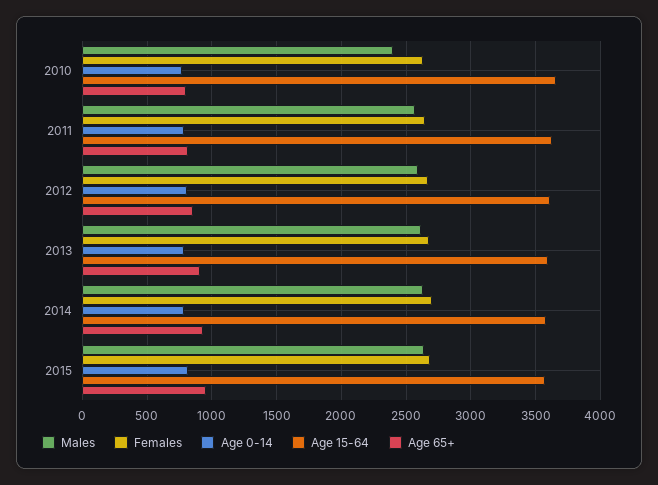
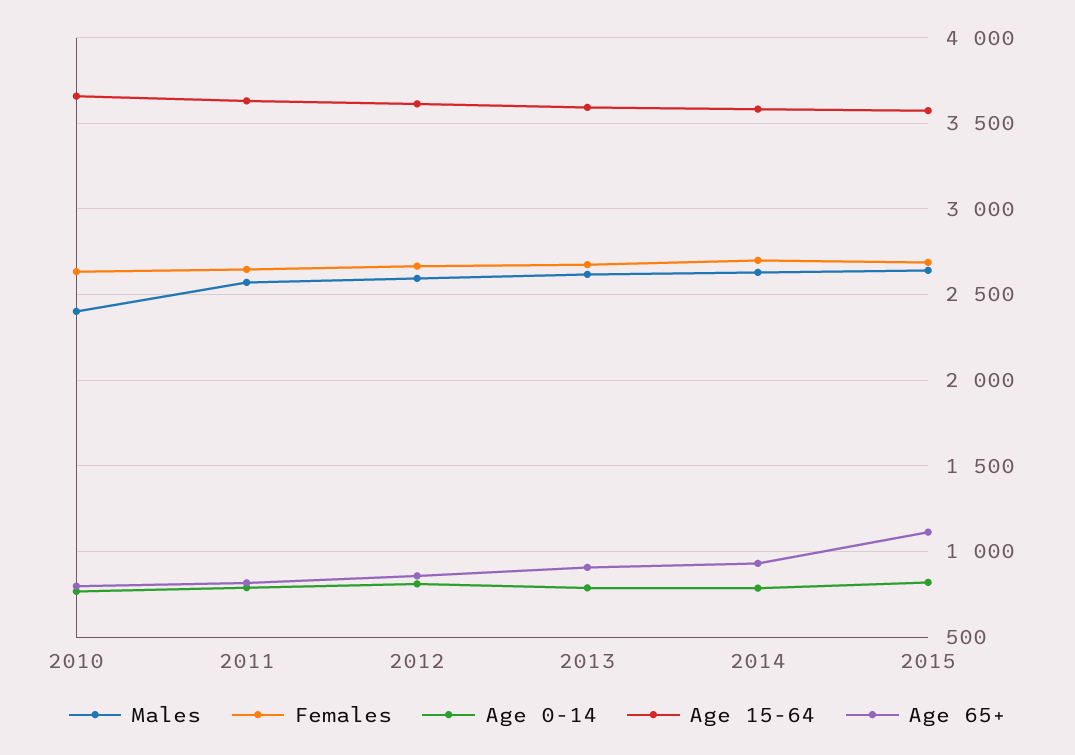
Age 65+, 2015: 950 -> 1100

